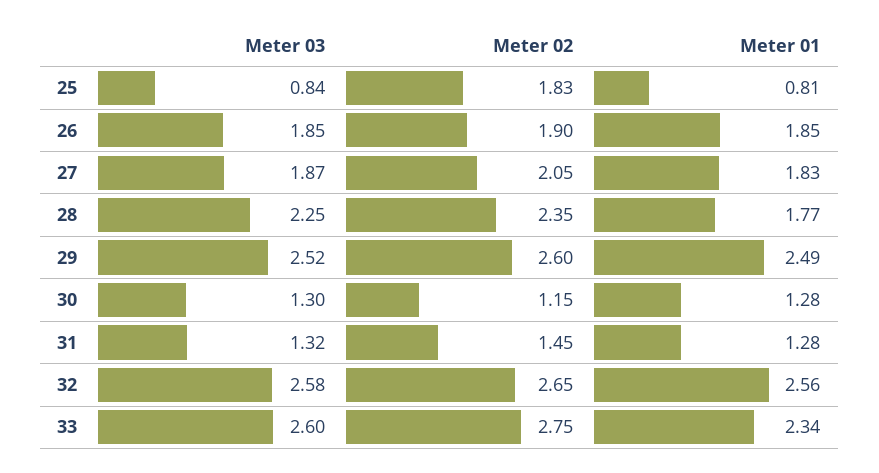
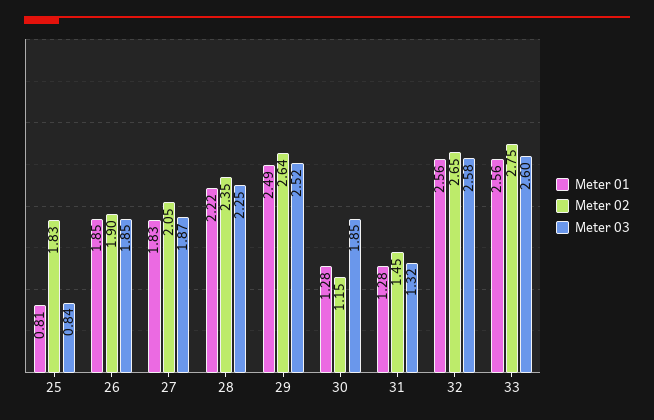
Meter 01, 28: 1.77 -> 2.22
Meter 02, 29: 2.6 -> 2.64
Meter 03, 30: 1.3 -> 1.85
Meter 01, 33: 2.34 -> 2.56

